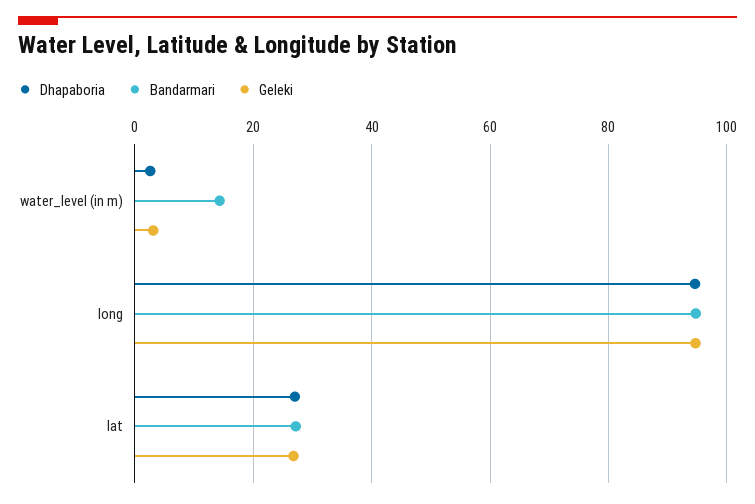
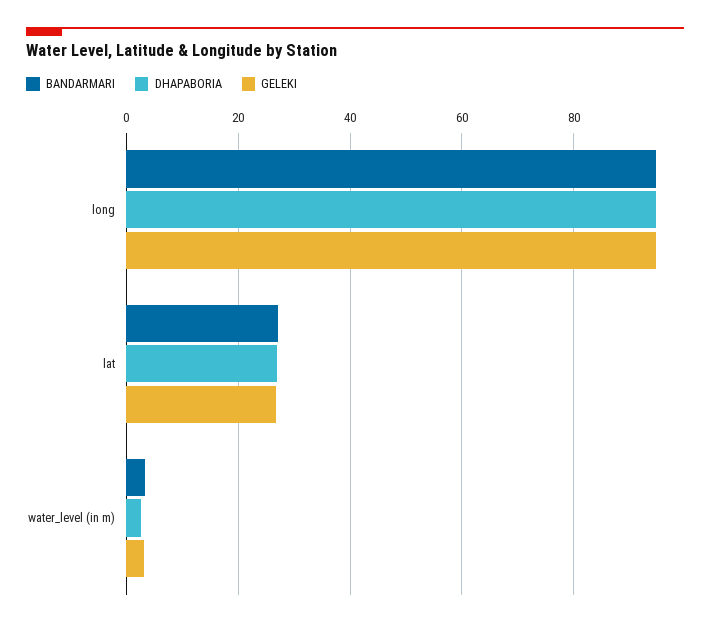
Bandarmari, water_level (in m): 14 -> 4

